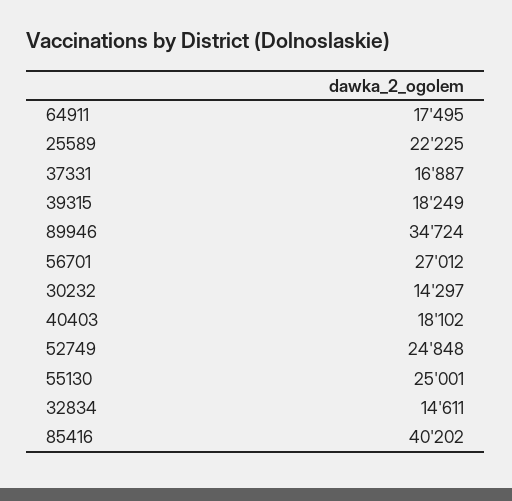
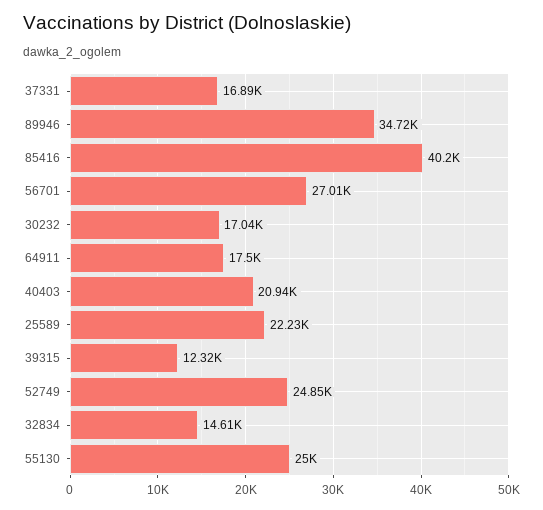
39315: 18249 -> 12320
30232: 14297 -> 17040
40403: 18102 -> 20940

